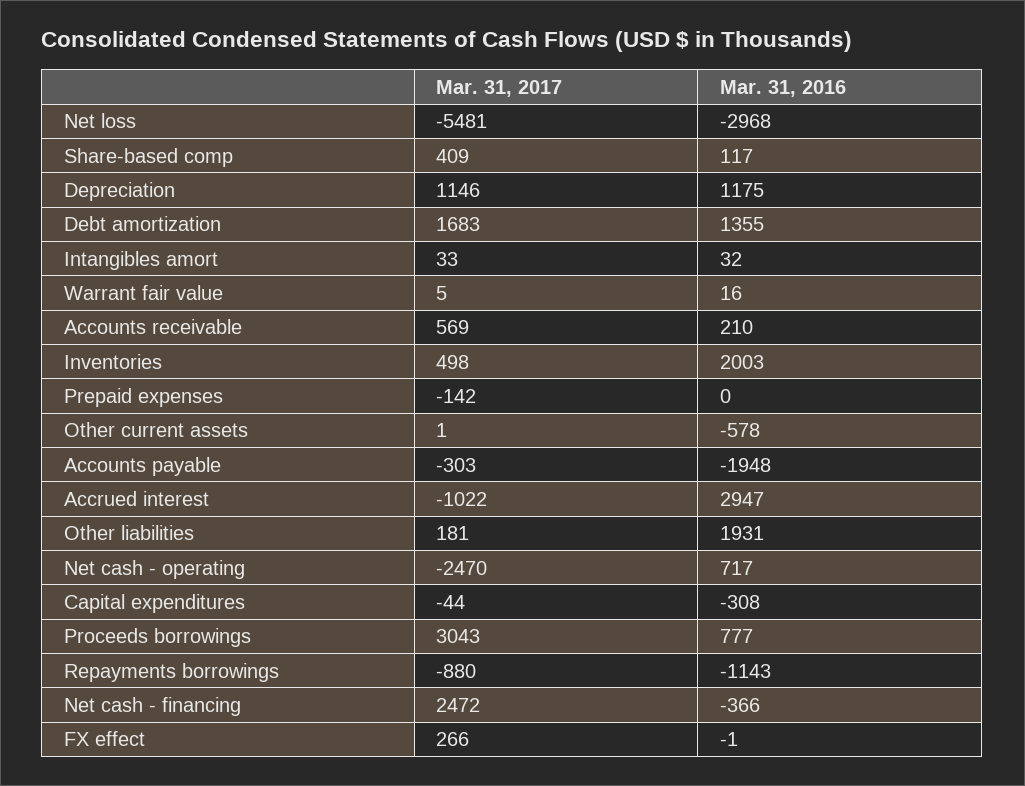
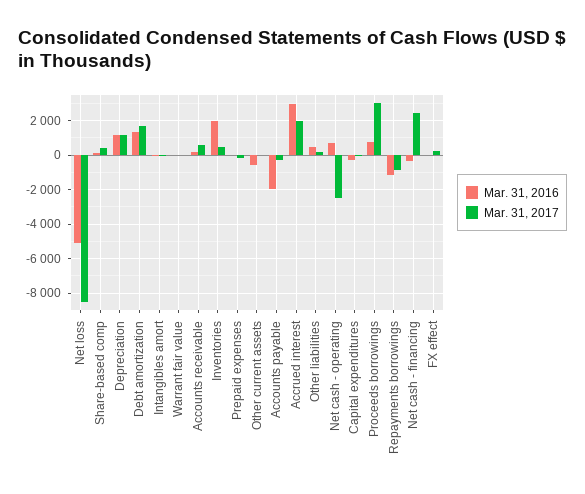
Mar. 31, 2017, Net loss: -5481 -> -8500
Mar. 31, 2016, Net loss: -2968 -> -5000
Mar. 31, 2017, Accrued interest: -1022 -> 2000
Mar. 31, 2016, Other liabilities: 1931 -> 500

